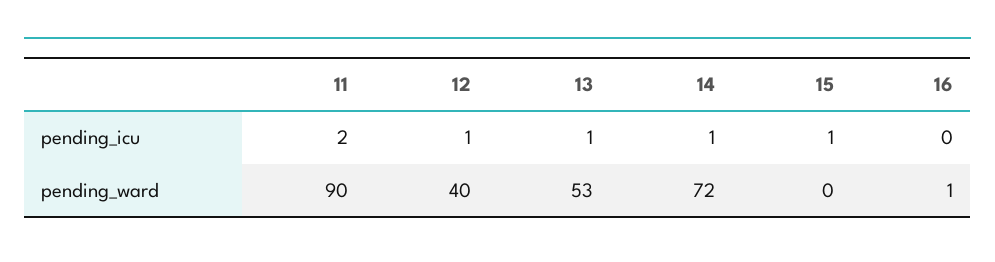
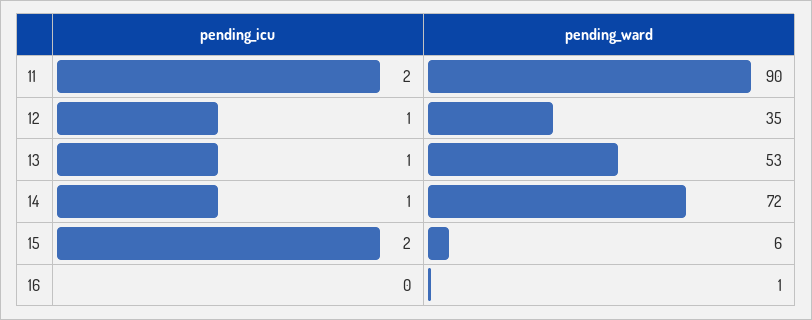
15, pending_icu: 1 -> 2
12, pending_ward: 40 -> 35
15, pending_ward: 0 -> 6

